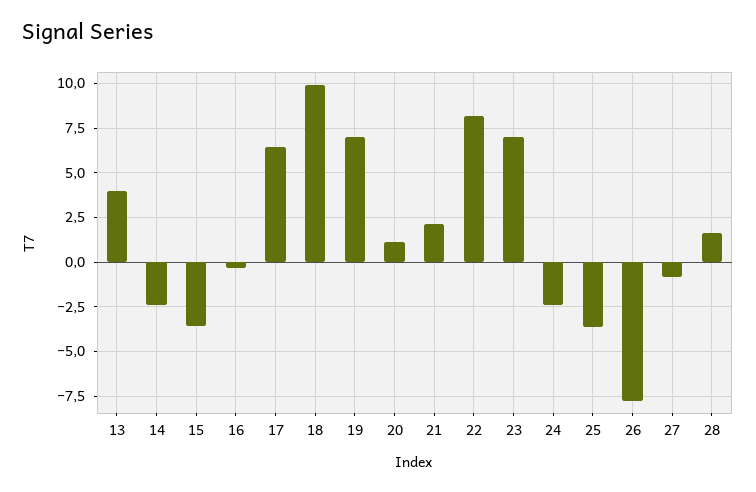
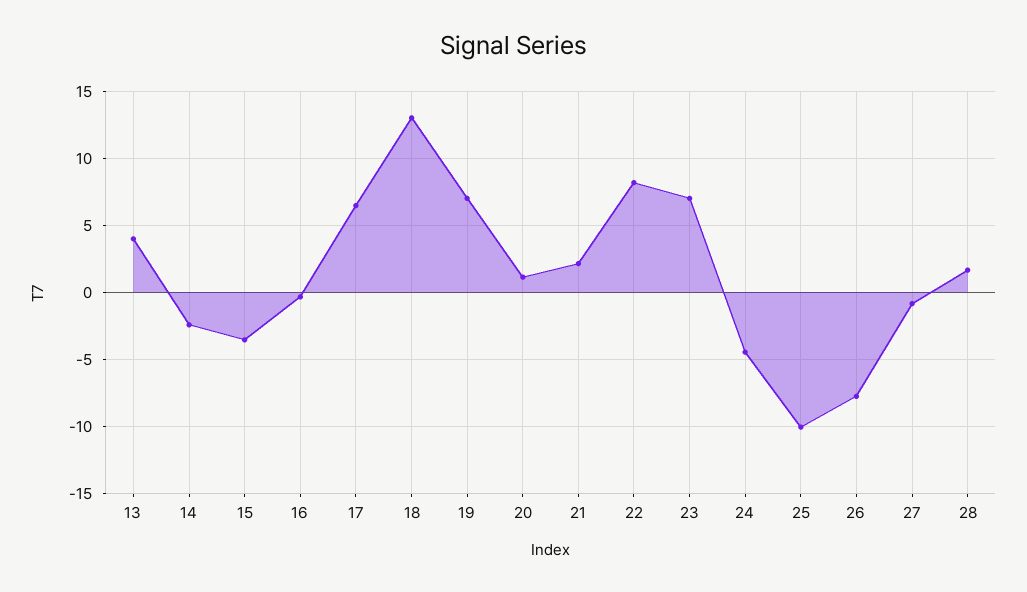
18: 10 -> 13
24: -2.5 -> -4.5
25: -3.5 -> -10

